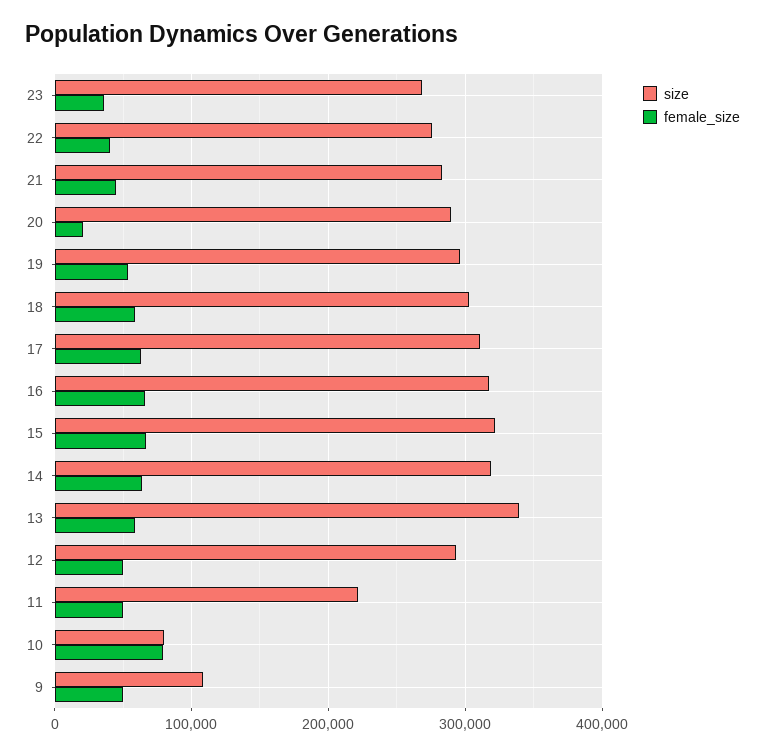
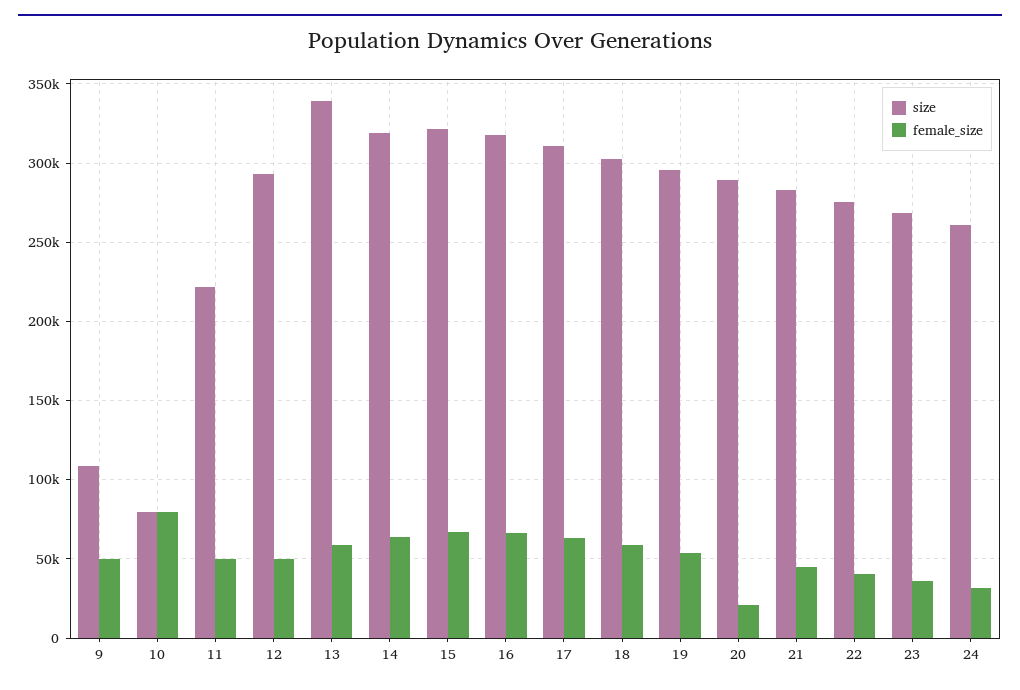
size, 24: none -> 260000
female_size, 24: none -> 30000

